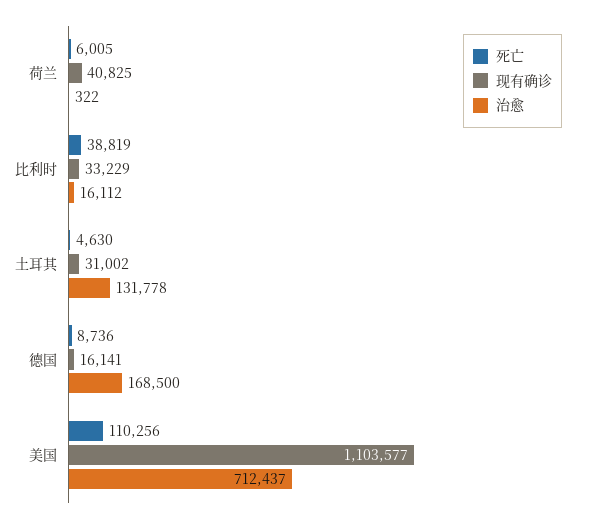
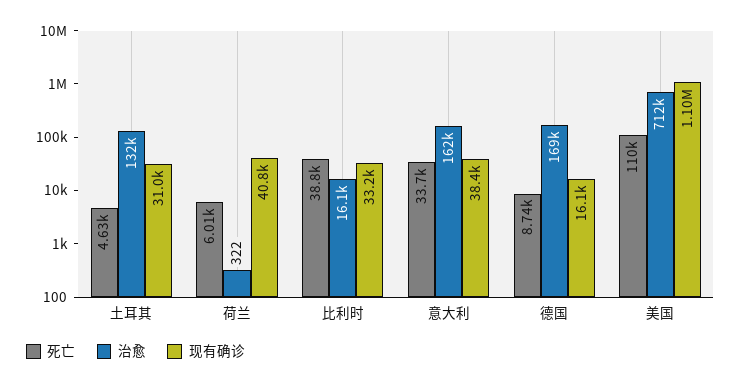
死亡, 意大利: none -> 33700
治愈, 意大利: none -> 162000
现有确诊, 意大利: none -> 38400

